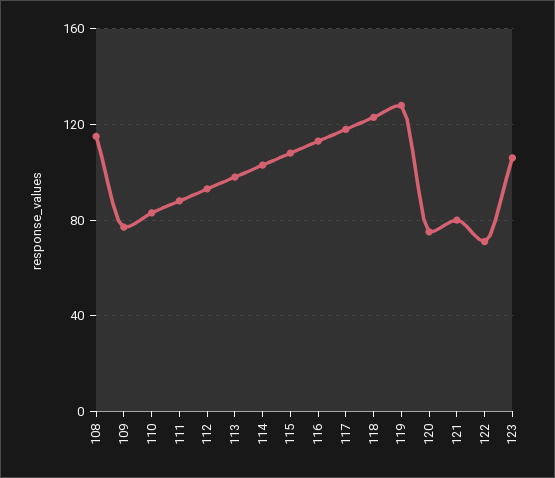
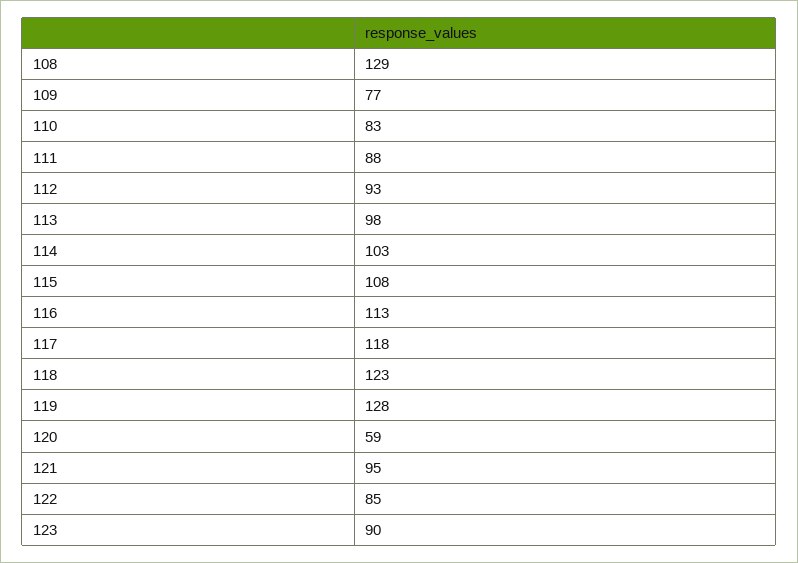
108: 115 -> 129
120: 75 -> 59
121: 80 -> 95
122: 70 -> 85
123: 105 -> 90

